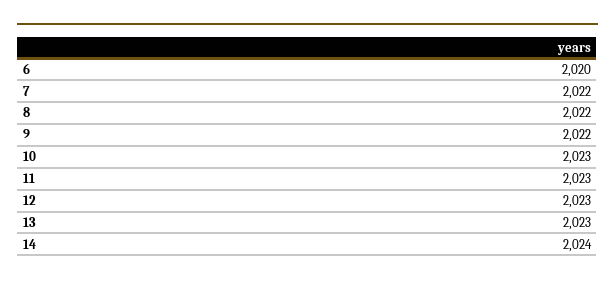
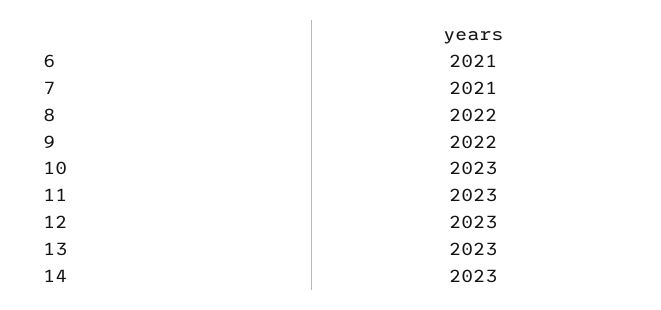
6: 2020 -> 2021
7: 2022 -> 2021
14: 2024 -> 2023

